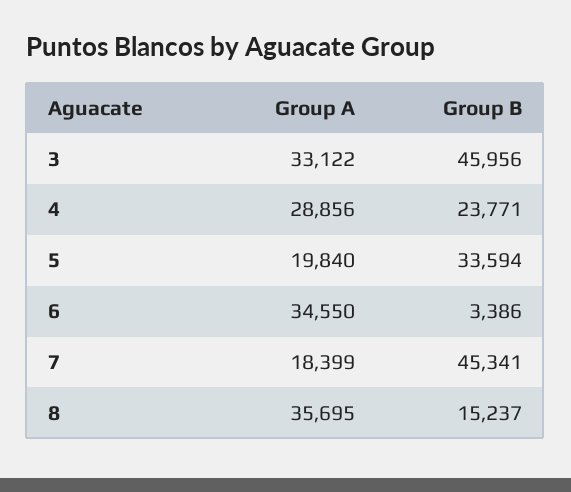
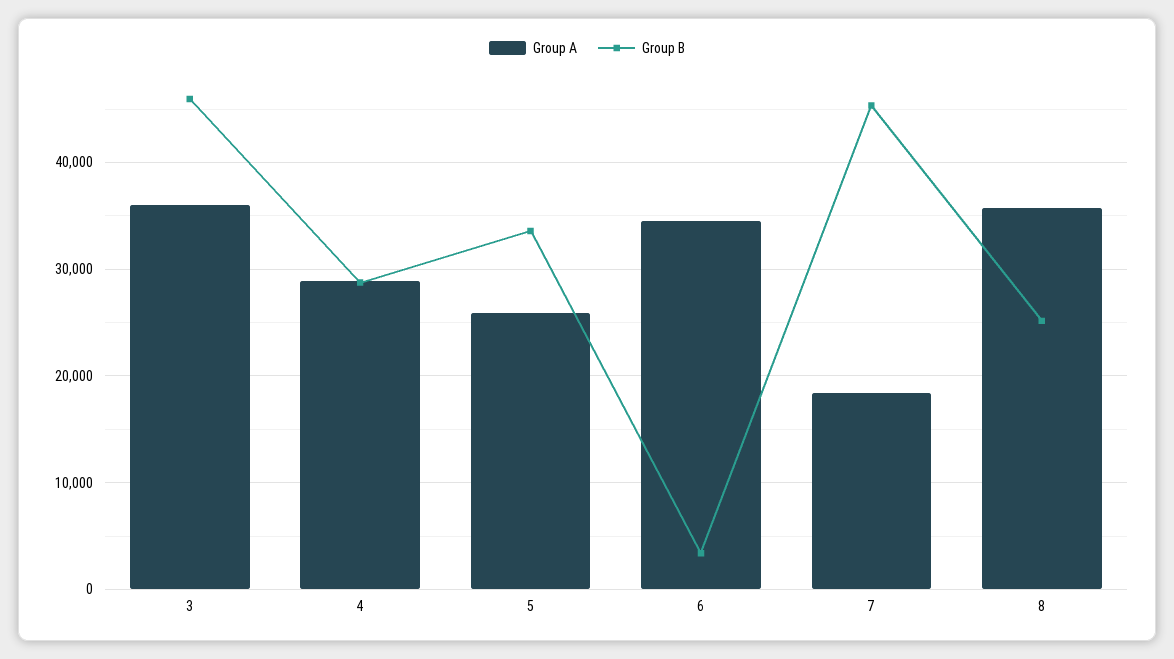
Group A, 3: 33122 -> 36000
Group B, 4: 23771 -> 29000
Group A, 5: 19840 -> 26000
Group B, 8: 15237 -> 25000

